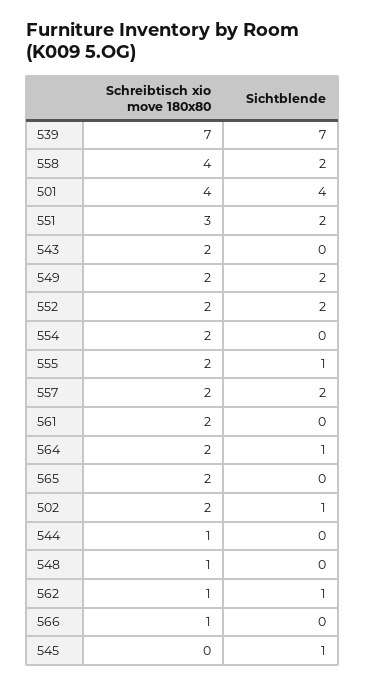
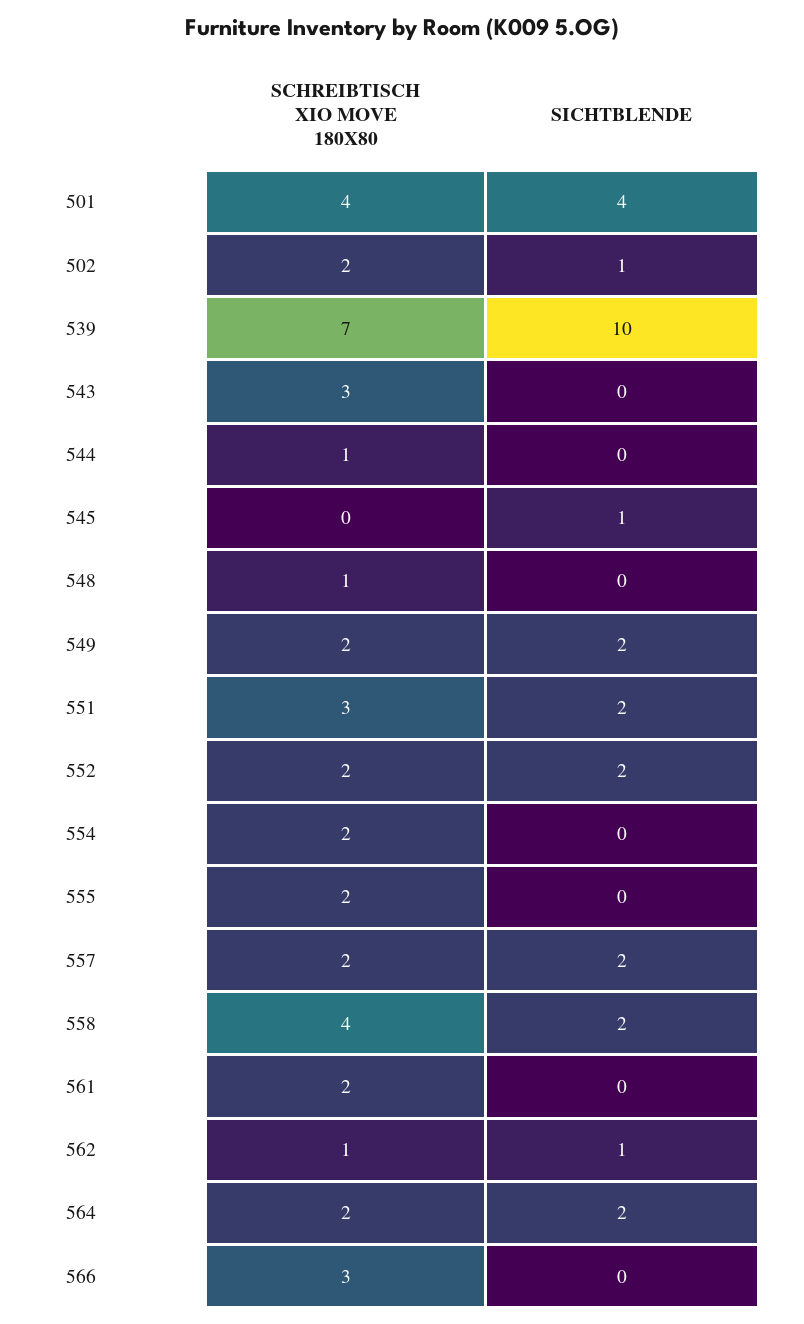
Sichtblende, 539: 7 -> 10
Schreibtisch xio move 180x80, 543: 2 -> 3
Sichtblende, 555: 1 -> 0
Sichtblende, 564: 1 -> 2
Schreibtisch xio move 180x80, 565: 2 -> none
Sichtblende, 565: 0 -> none
Schreibtisch xio move 180x80, 566: 1 -> 3

